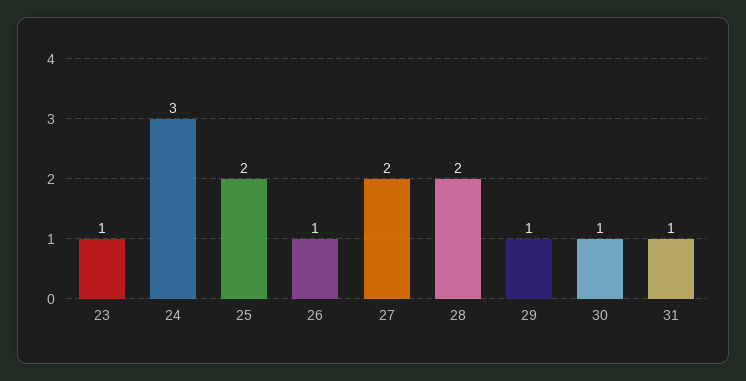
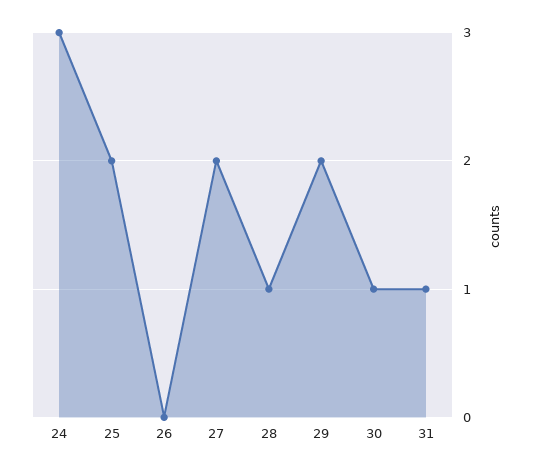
23: 1 -> none
26: 1 -> 0
28: 2 -> 1
29: 1 -> 2

